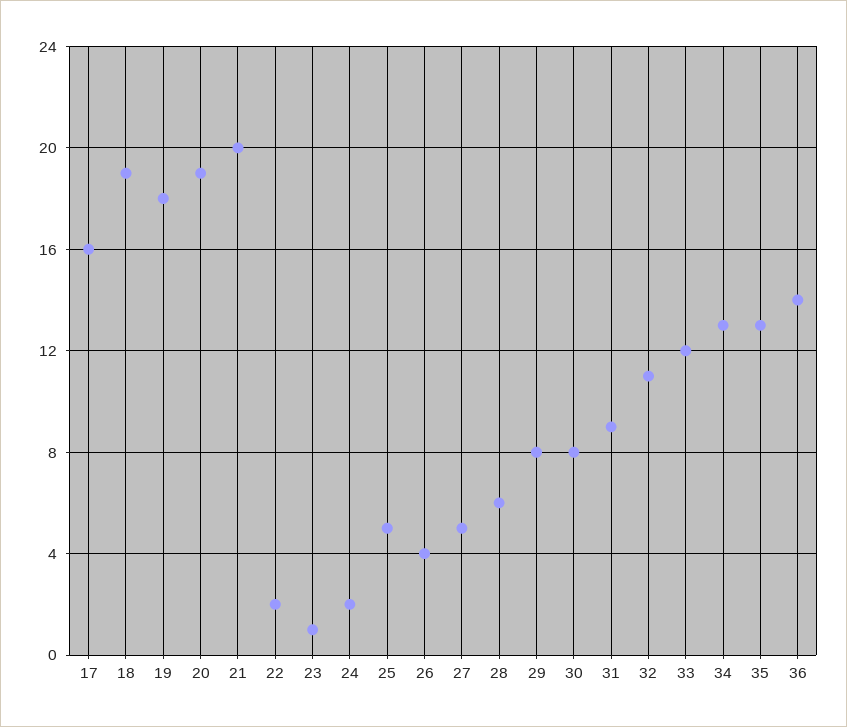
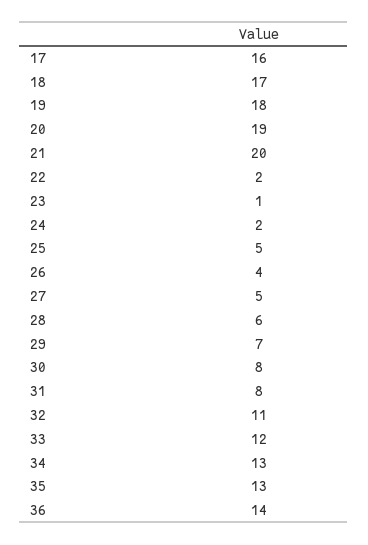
18: 19 -> 17
29: 8 -> 7
31: 9 -> 8

